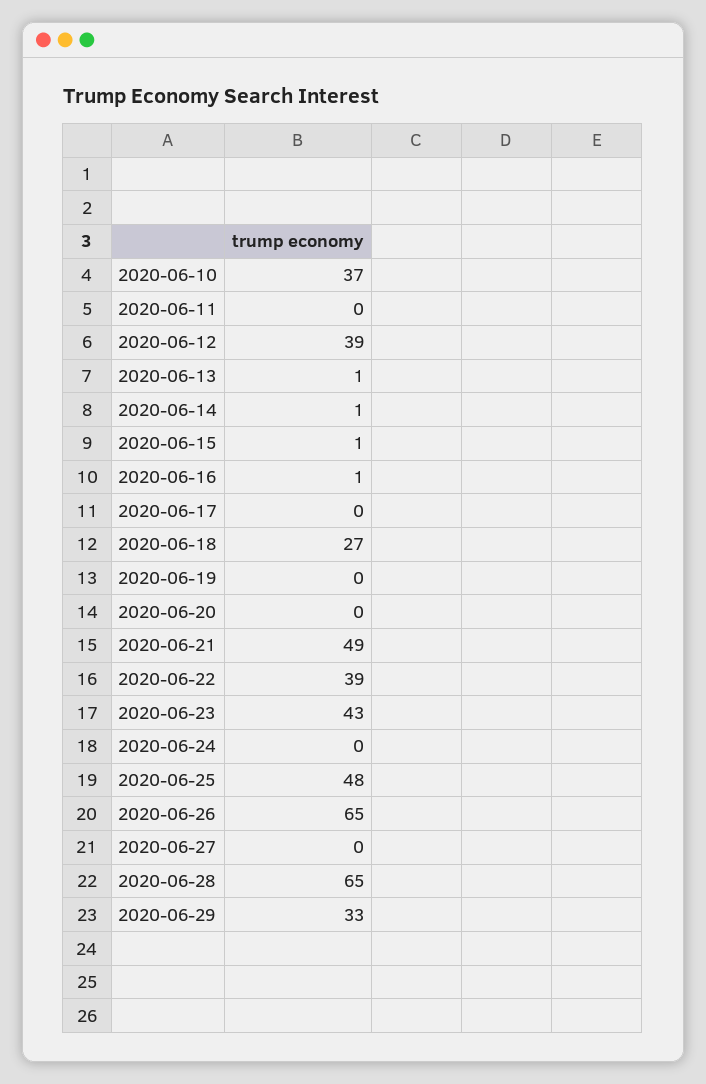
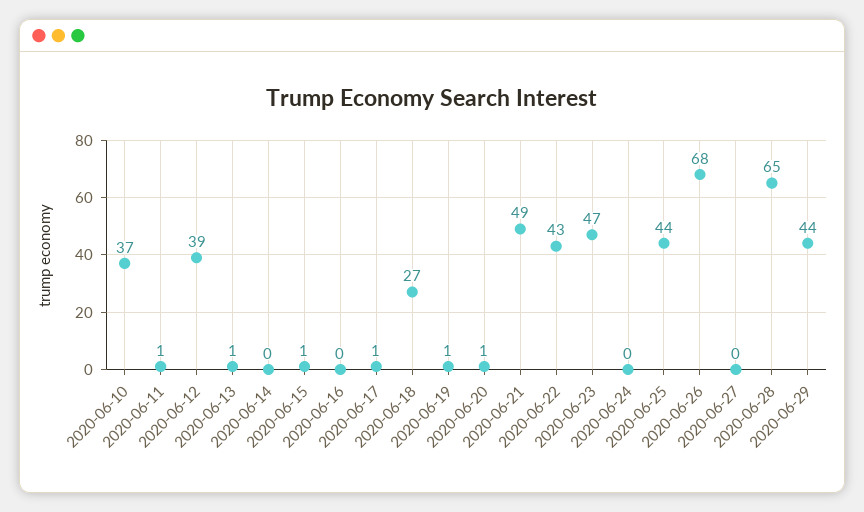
2020-06-11: 0 -> 1
2020-06-14: 1 -> 0
2020-06-16: 1 -> 0
2020-06-17: 0 -> 1
2020-06-19: 0 -> 1
2020-06-20: 0 -> 1
2020-06-22: 39 -> 43
2020-06-23: 43 -> 47
2020-06-25: 48 -> 44
2020-06-26: 65 -> 68
2020-06-29: 33 -> 44

